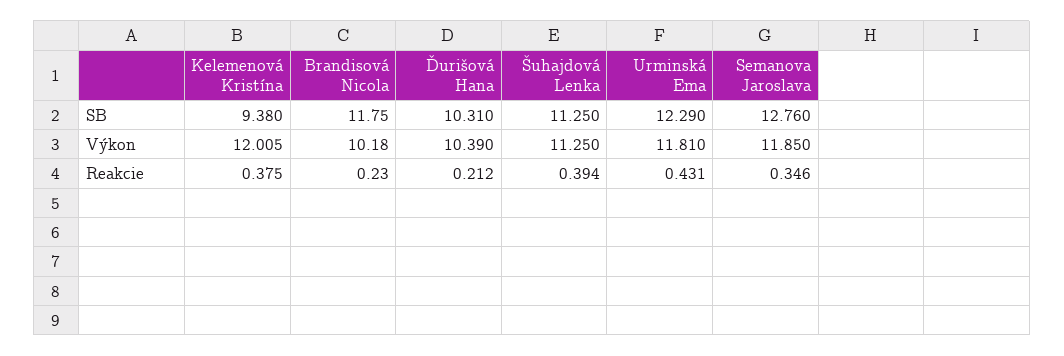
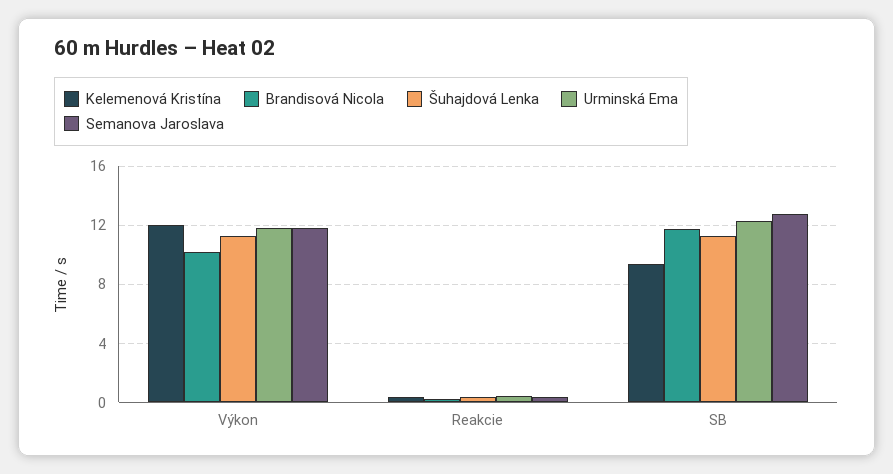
Ďurišová Hana, SB: 10.31 -> none
Ďurišová Hana, Výkon: 10.39 -> none
Ďurišová Hana, Reakcie: 0.212 -> none

